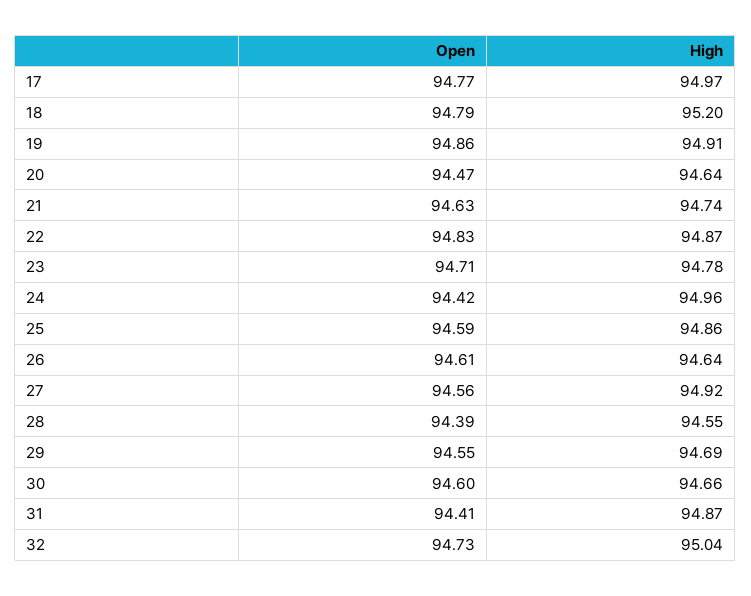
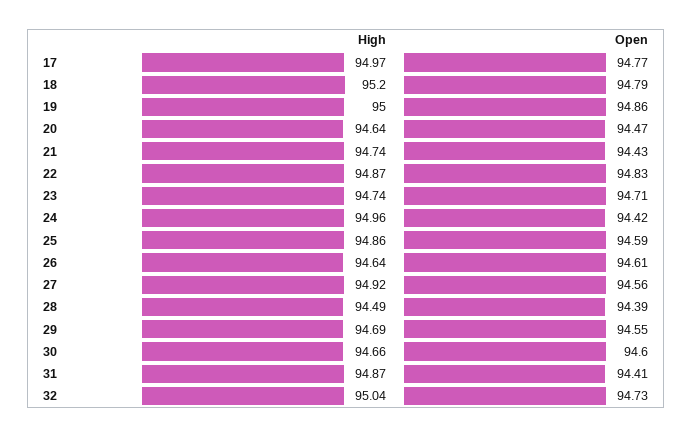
High, 19: 94.91 -> 95
Open, 21: 94.63 -> 94.43
High, 23: 94.78 -> 94.74
High, 28: 94.55 -> 94.49

